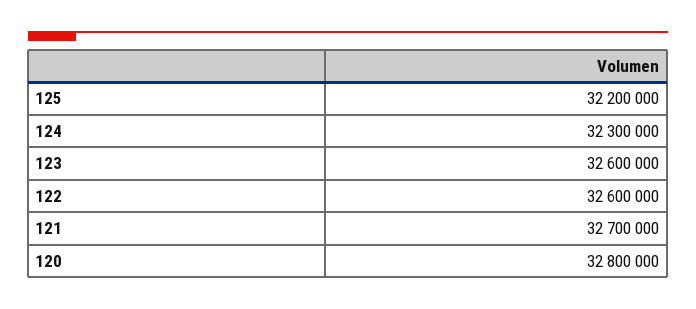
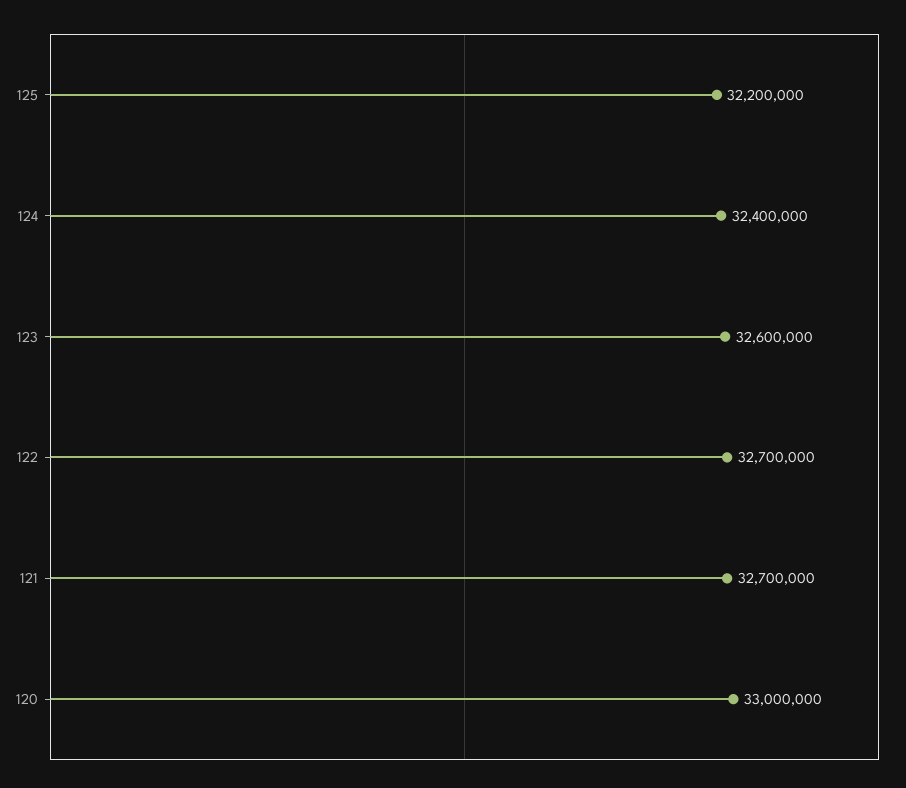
124: 32300000 -> 32400000
122: 32600000 -> 32700000
120: 32800000 -> 33000000

